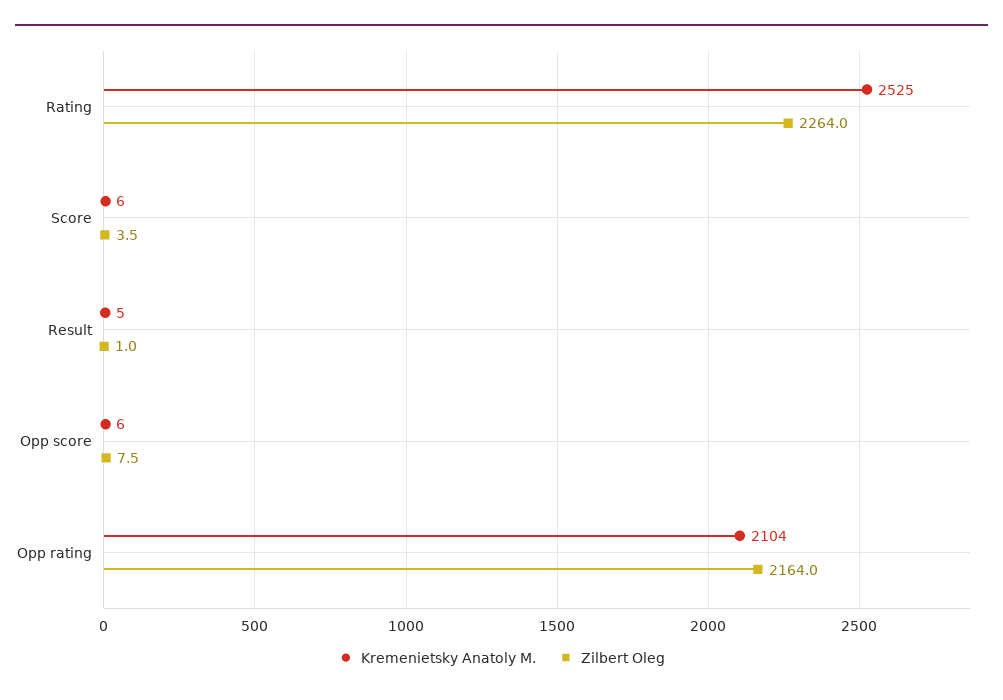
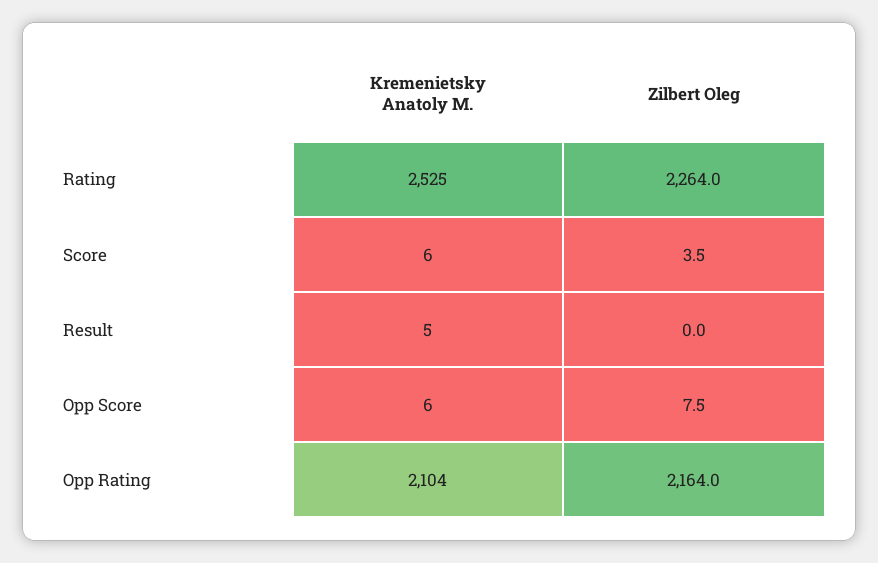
Zilbert Oleg, Result: 1 -> 0

